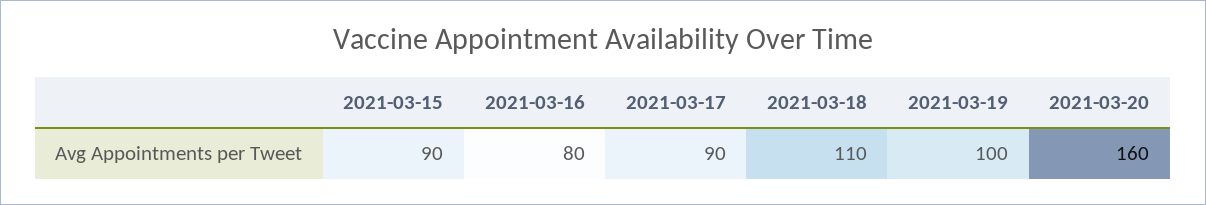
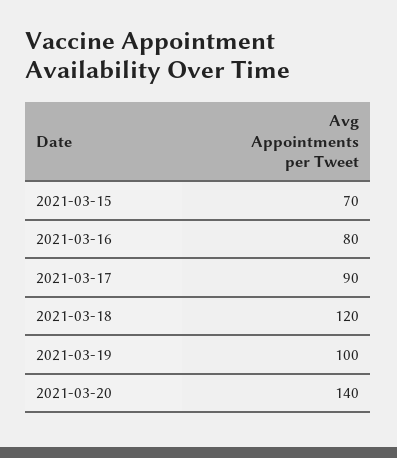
2021-03-15: 90 -> 70
2021-03-18: 110 -> 120
2021-03-20: 160 -> 140

